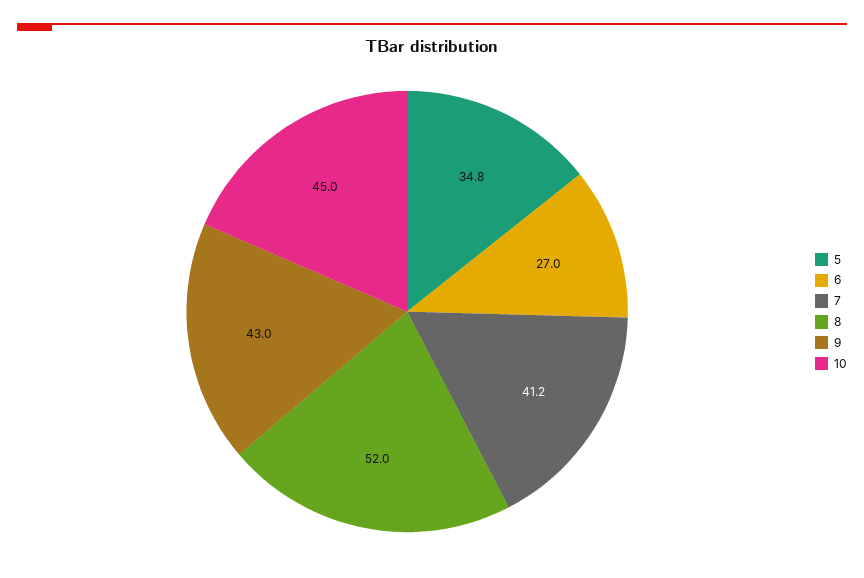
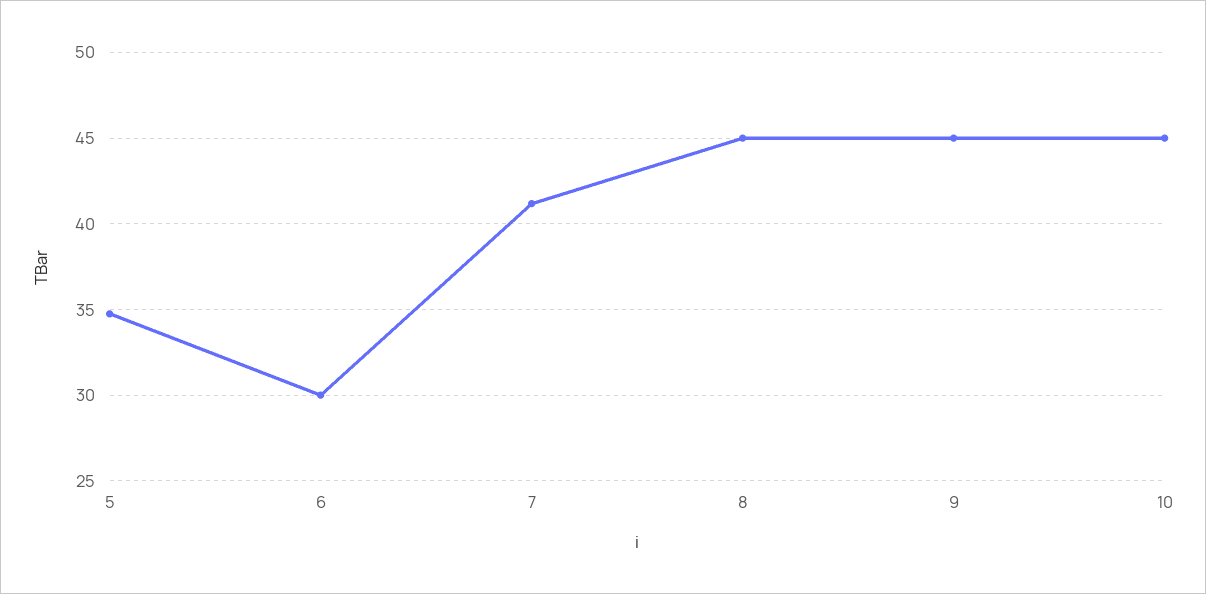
6: 27 -> 30
8: 52 -> 45
9: 43 -> 45

